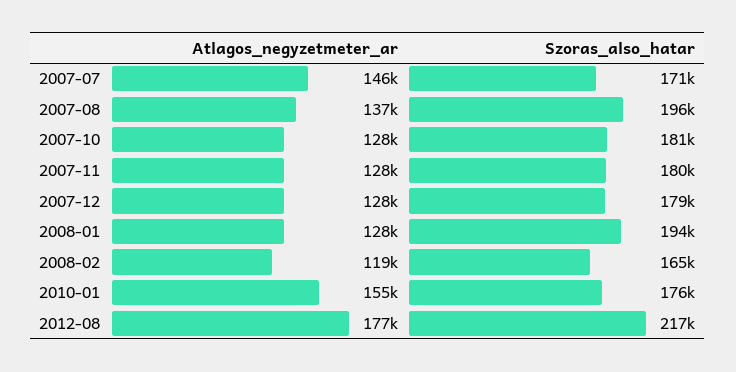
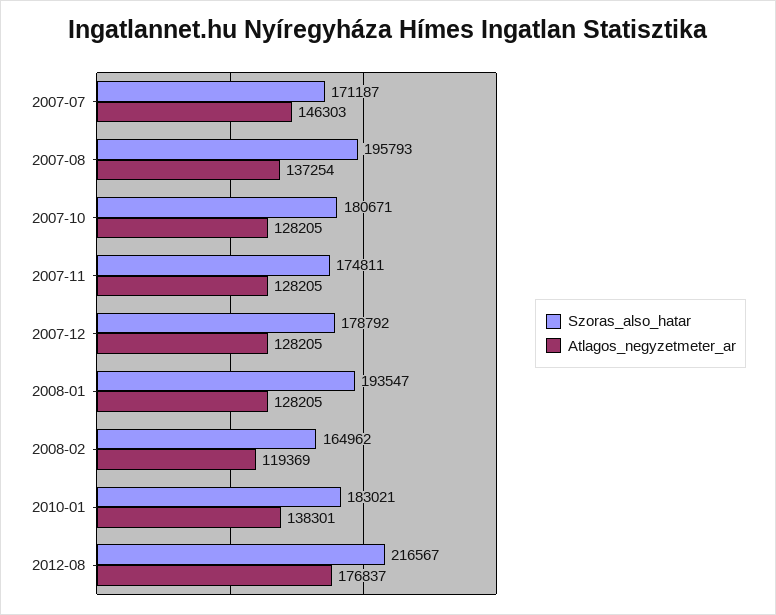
Szoras_also_hatar, 2007-11: 180000 -> 174811
Atlagos_negyzetmeter_ar, 2010-01: 155000 -> 138301
Szoras_also_hatar, 2010-01: 176000 -> 183021

